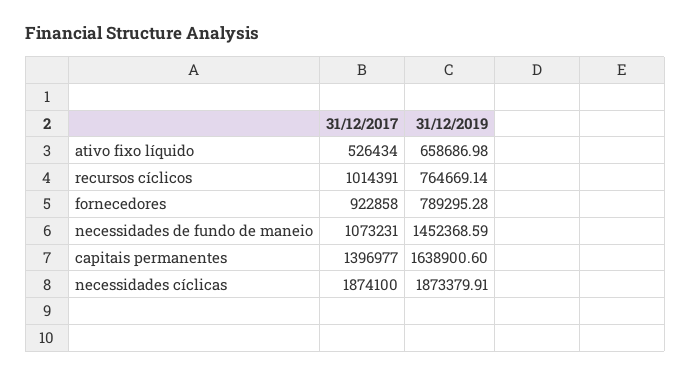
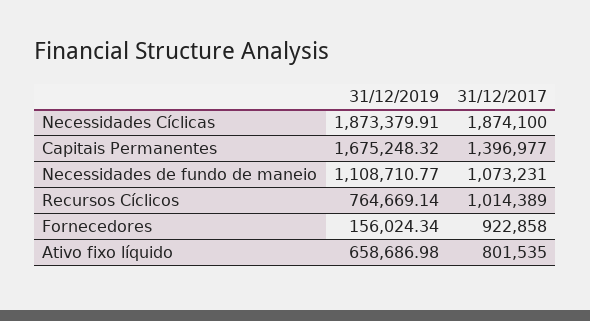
31/12/2017, ativo fixo líquido: 526434 -> 801535
31/12/2017, recursos cíclicos: 1014391 -> 1014389
31/12/2019, fornecedores: 789295.28 -> 156024.34
31/12/2019, necessidades de fundo de maneio: 1452368.59 -> 1108710.77
31/12/2019, capitais permanentes: 1638900.6 -> 1675248.32

